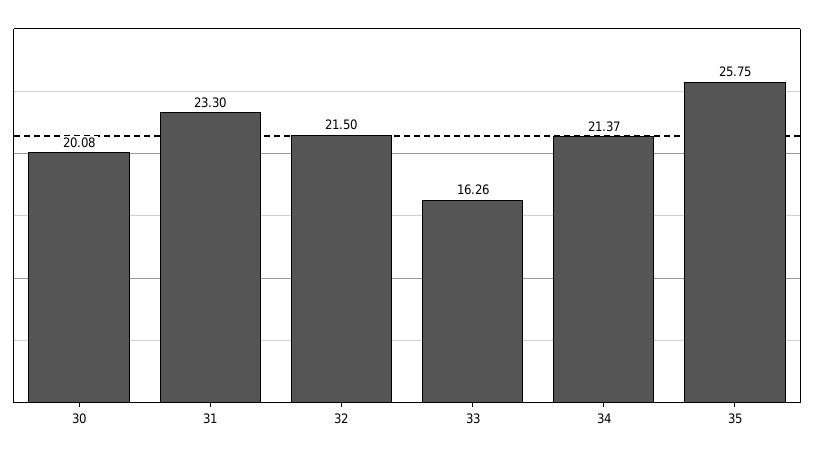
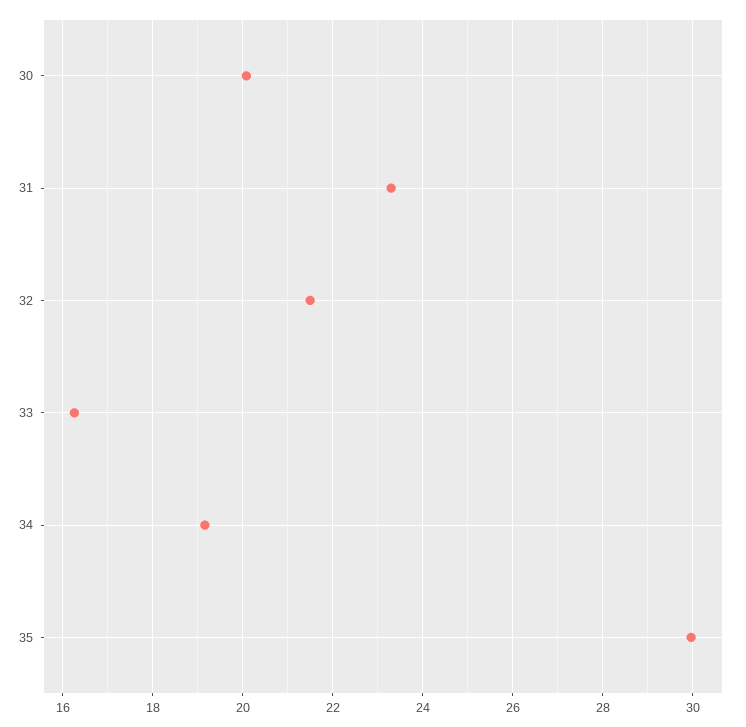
34: 21.37 -> 19.2
35: 25.75 -> 30

